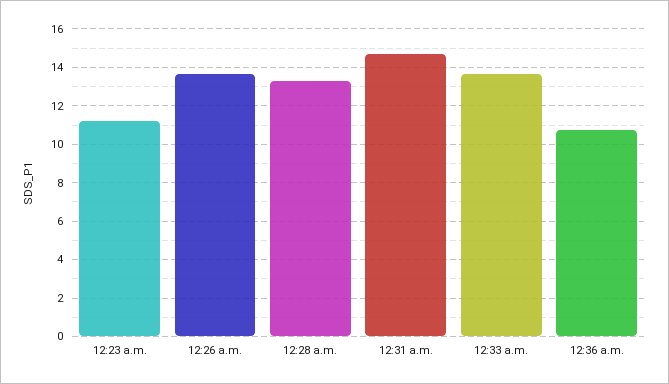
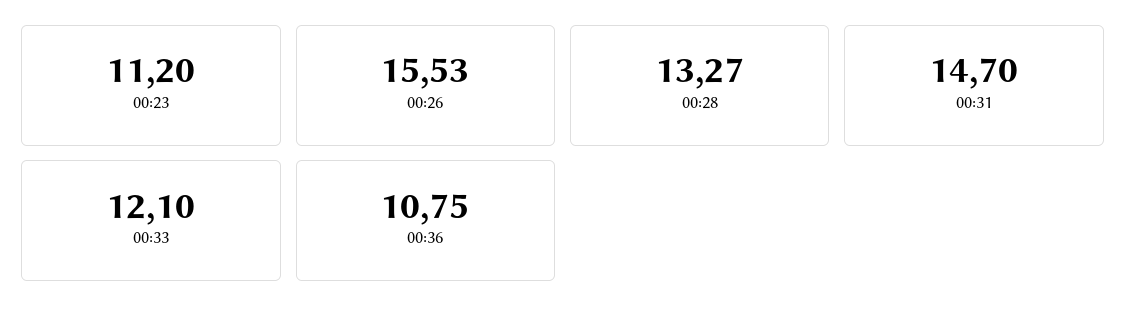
12:26 a.m.: 13.5 -> 15.53
12:33 a.m.: 13.5 -> 12.1

